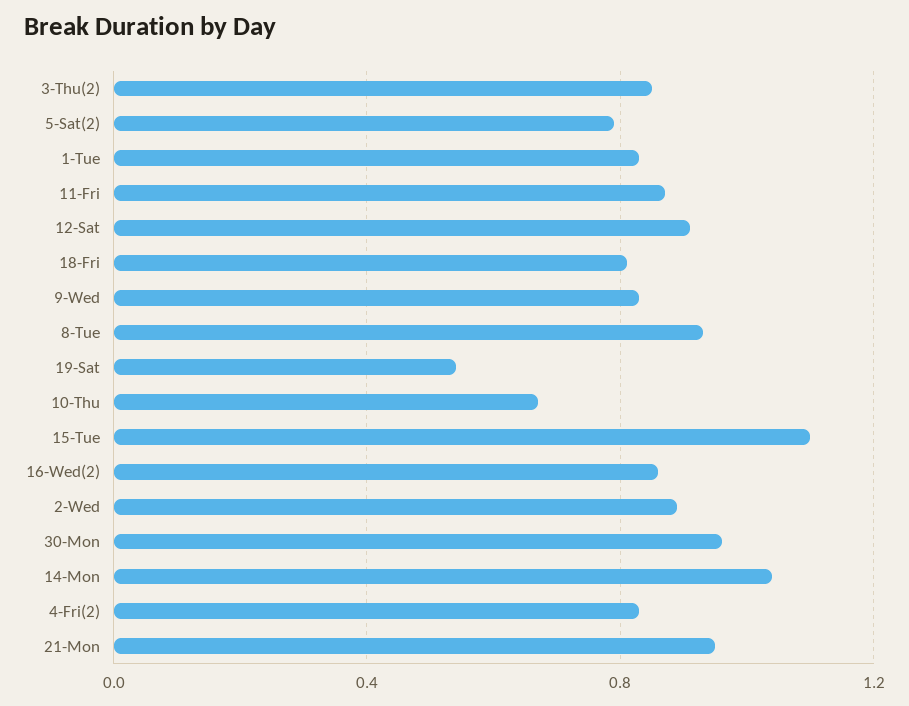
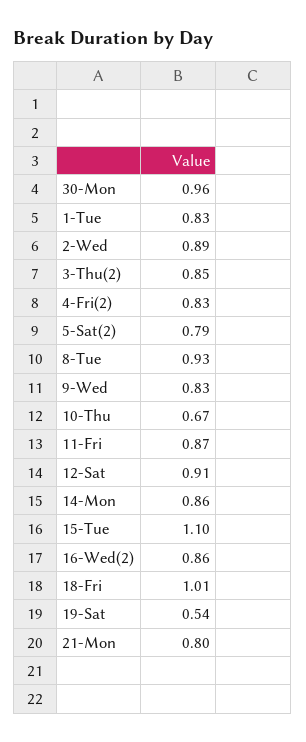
18-Fri: 0.8 -> 1.01
14-Mon: 1.05 -> 0.86
21-Mon: 0.95 -> 0.8

